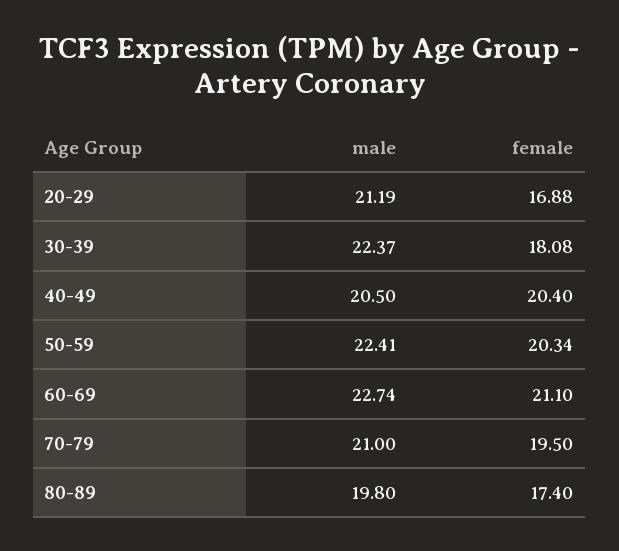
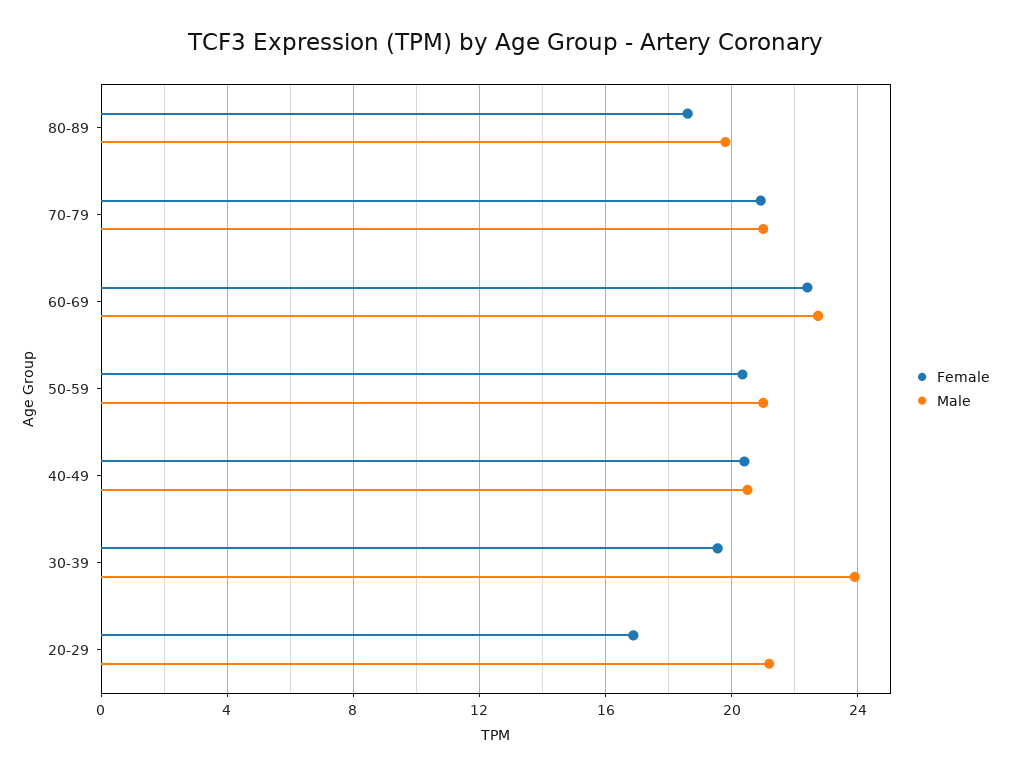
male, 30-39: 22.37 -> 24
female, 30-39: 18.08 -> 19.5
male, 50-59: 22.41 -> 21
female, 60-69: 21.1 -> 22.5
female, 70-79: 19.5 -> 21
female, 80-89: 17.4 -> 18.5

